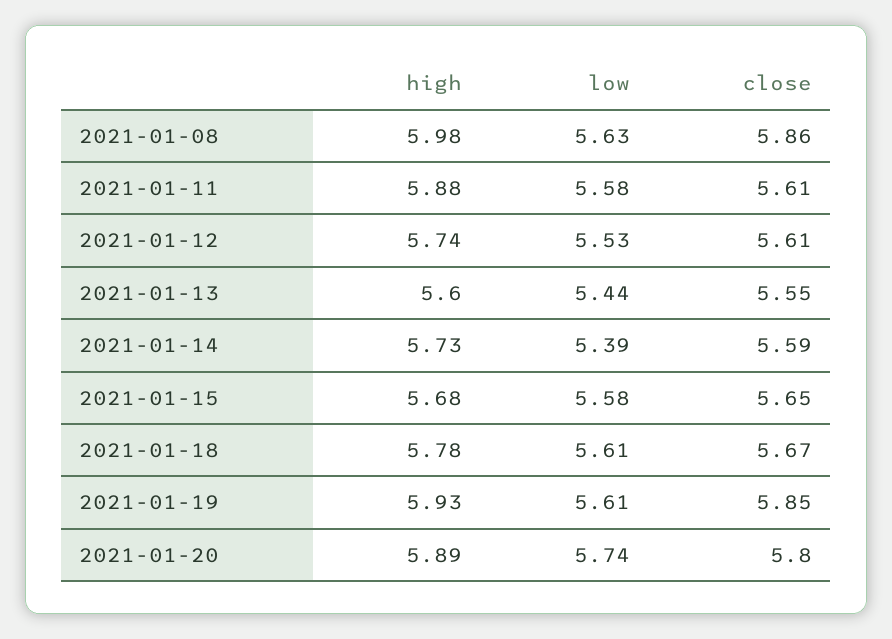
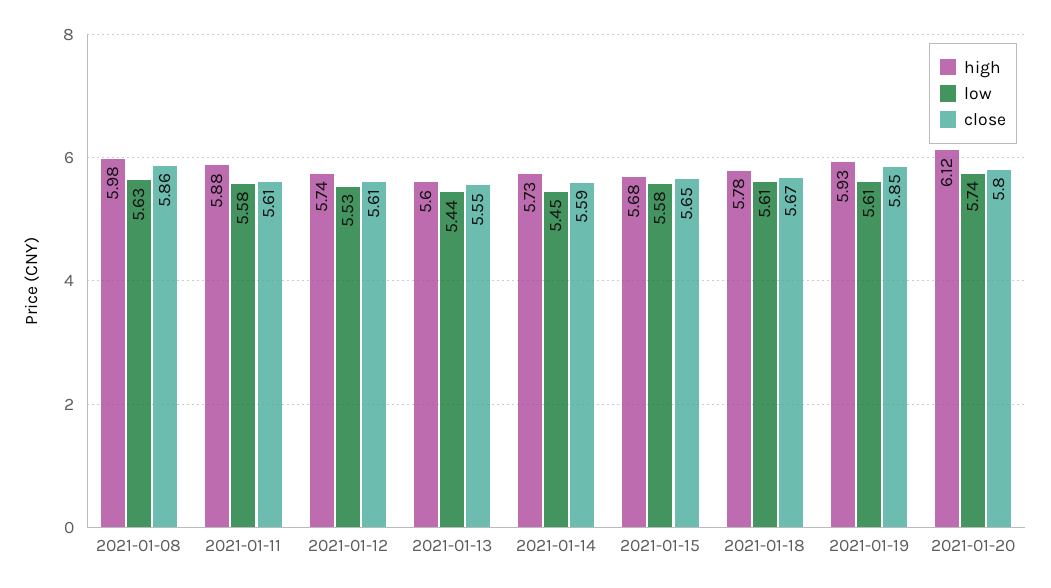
low, 2021-01-14: 5.39 -> 5.45
high, 2021-01-20: 5.89 -> 6.12

